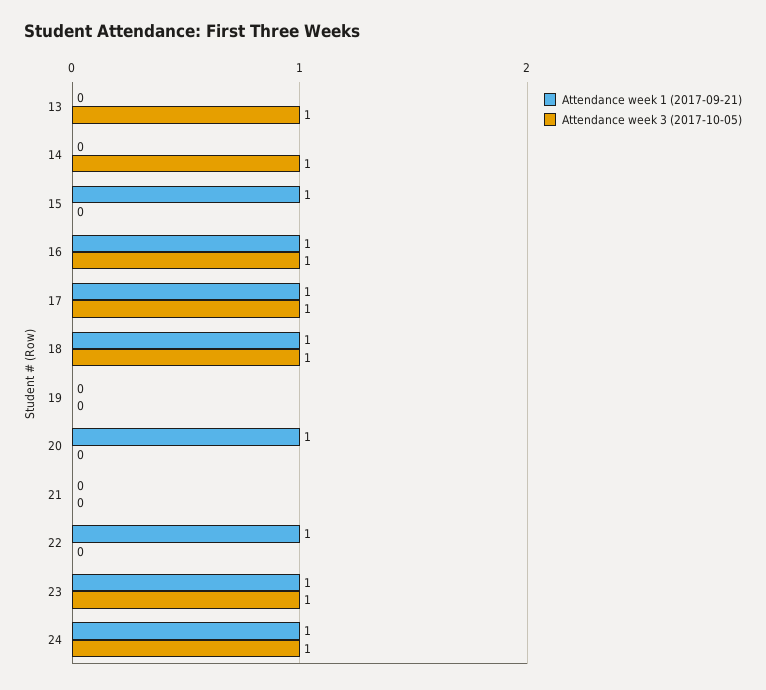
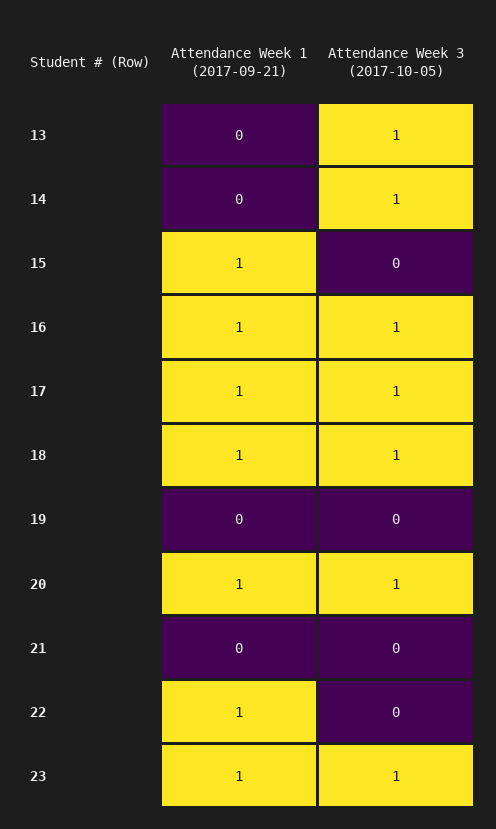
Attendance week 3 (2017-10-05), 20: 0 -> 1
Attendance week 1 (2017-09-21), 24: 1 -> none
Attendance week 3 (2017-10-05), 24: 1 -> none

